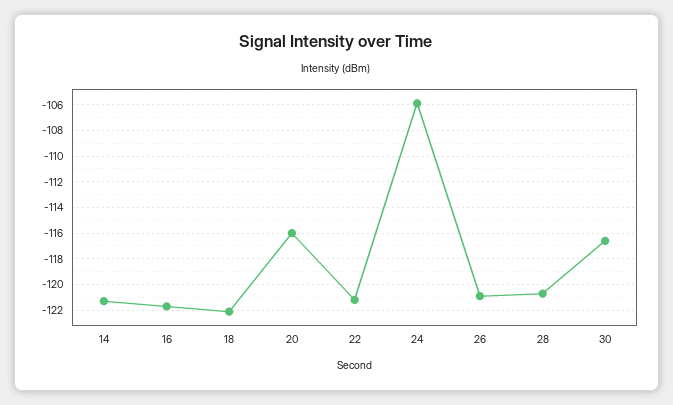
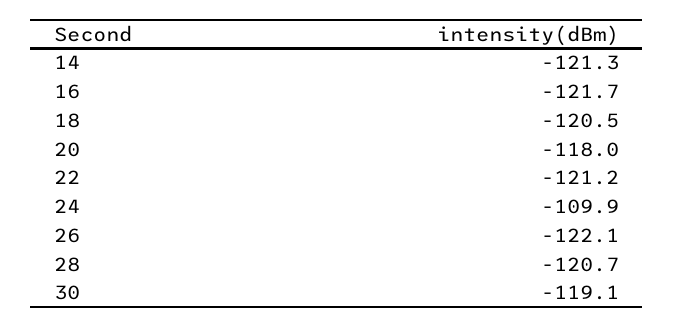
18: -122 -> -120.5
20: -116 -> -118
24: -106 -> -109.9
26: -121 -> -122.1
30: -116.5 -> -119.1

